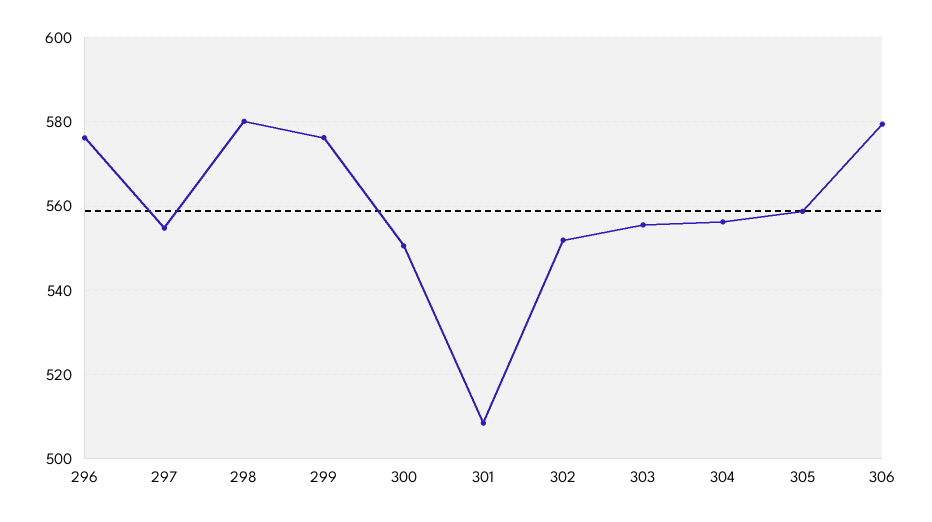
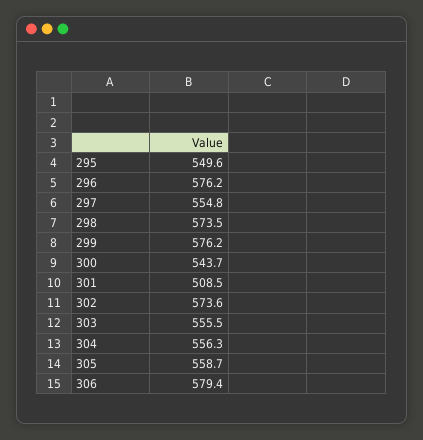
298: 580 -> 573.5
300: 550 -> 543.7
302: 552 -> 573.6
295: none -> 549.6

